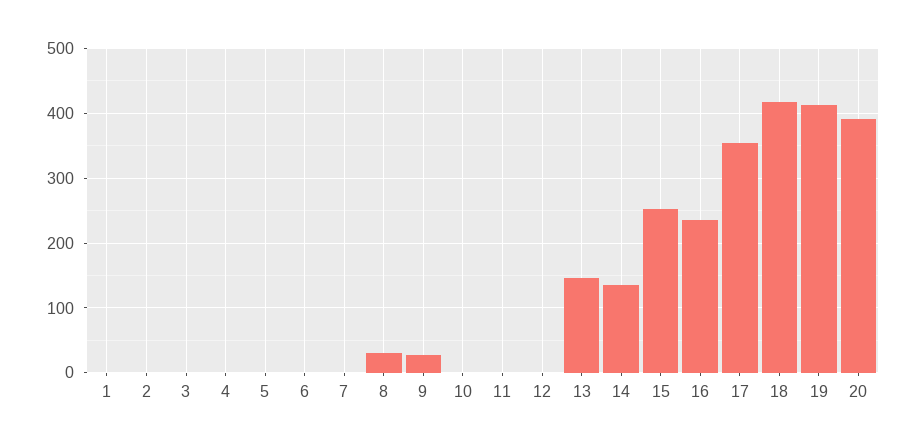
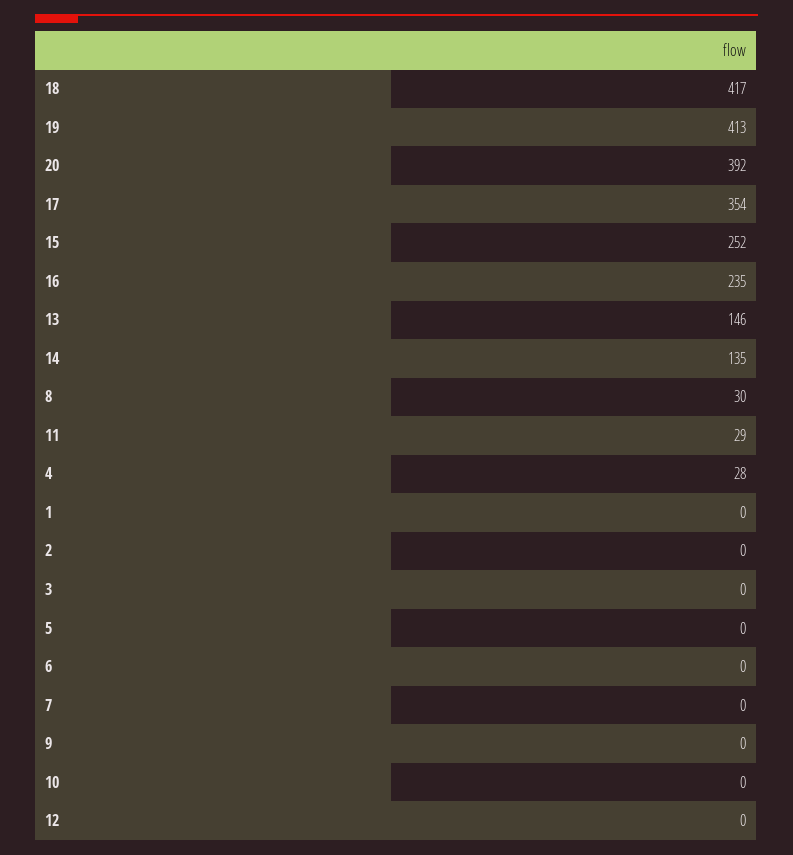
4: 0 -> 28
9: 30 -> 0
11: 0 -> 29

